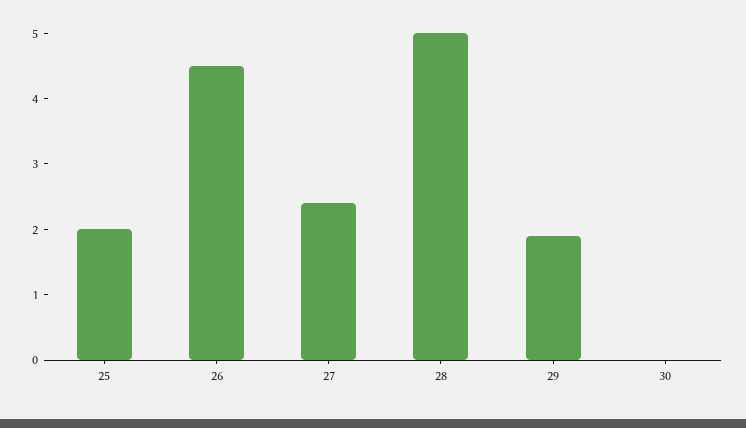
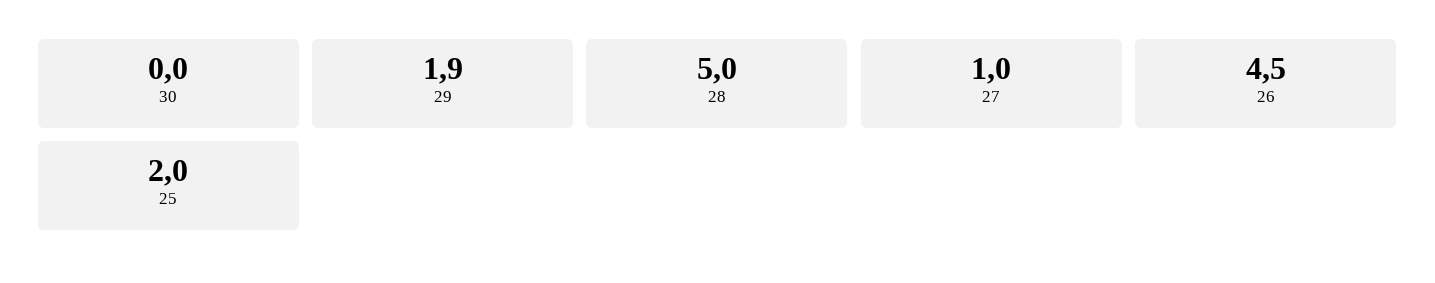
27: 2.5 -> 1

